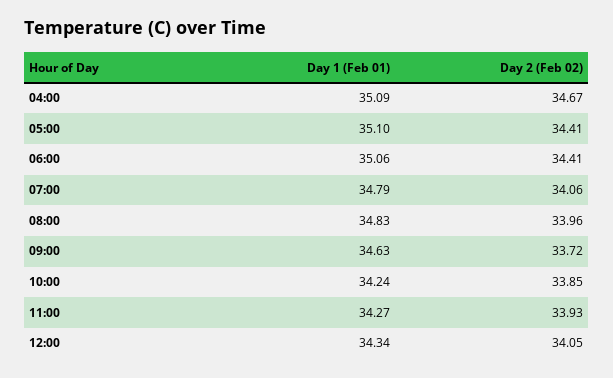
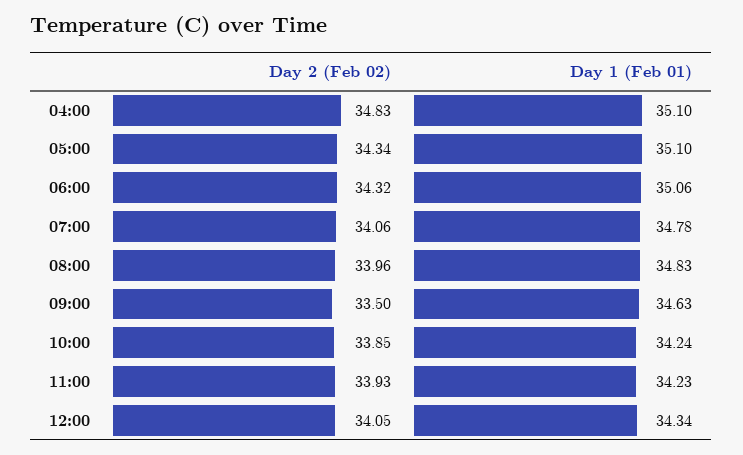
Day 1 (Feb 01), 04:00: 35.09 -> 35.1
Day 2 (Feb 02), 04:00: 34.67 -> 34.83
Day 2 (Feb 02), 05:00: 34.41 -> 34.34
Day 2 (Feb 02), 06:00: 34.41 -> 34.32
Day 1 (Feb 01), 07:00: 34.79 -> 34.78
Day 2 (Feb 02), 09:00: 33.72 -> 33.5
Day 1 (Feb 01), 11:00: 34.27 -> 34.23

